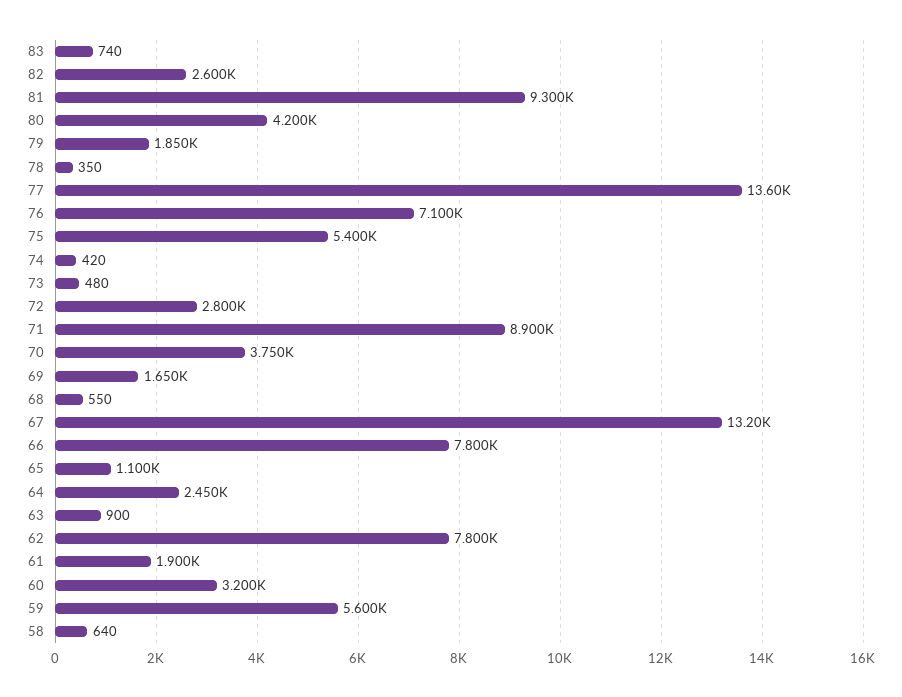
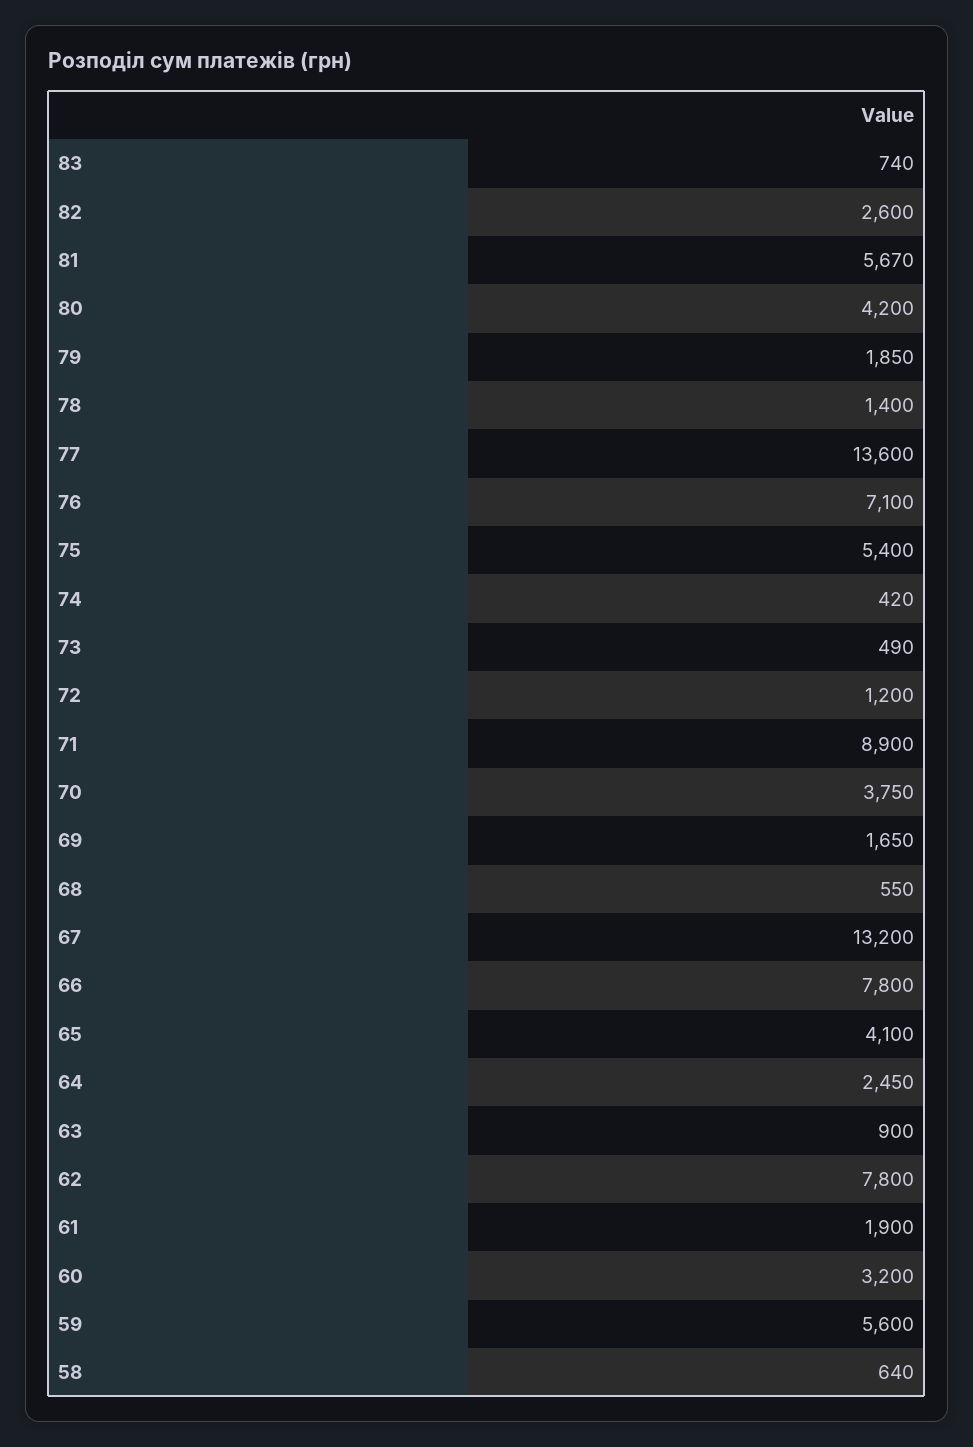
81: 9300 -> 5670
78: 350 -> 1400
73: 480 -> 490
72: 2800 -> 1200
65: 1100 -> 4100

